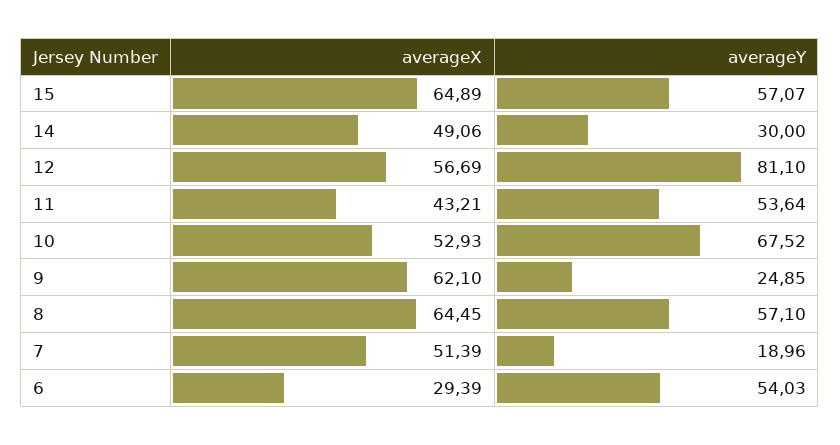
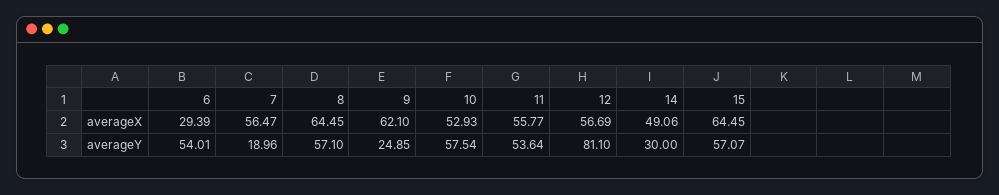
averageX, 15: 64.89 -> 64.45
averageX, 11: 43.21 -> 55.77
averageY, 10: 67.52 -> 57.54
averageX, 7: 51.39 -> 56.47
averageY, 6: 54.03 -> 54.01

